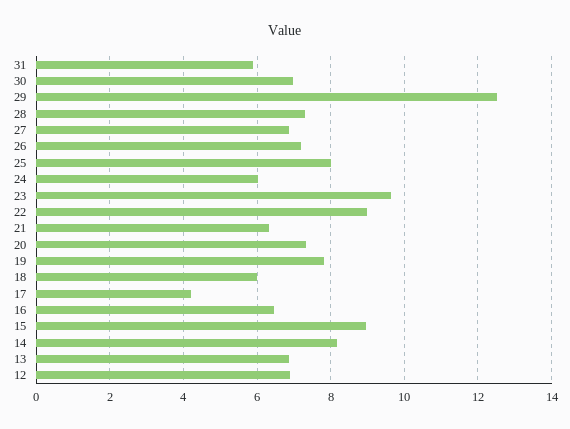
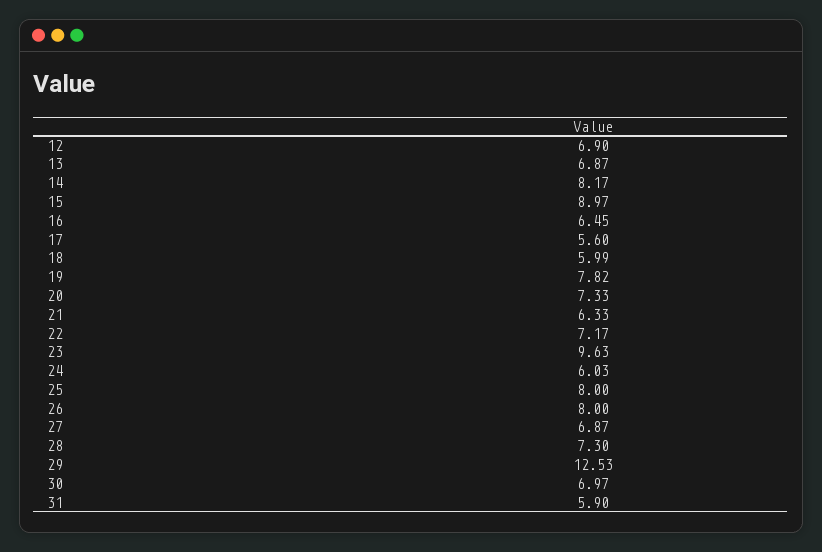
26: 7.2 -> 8
22: 9 -> 7.17
17: 4.2 -> 5.6

